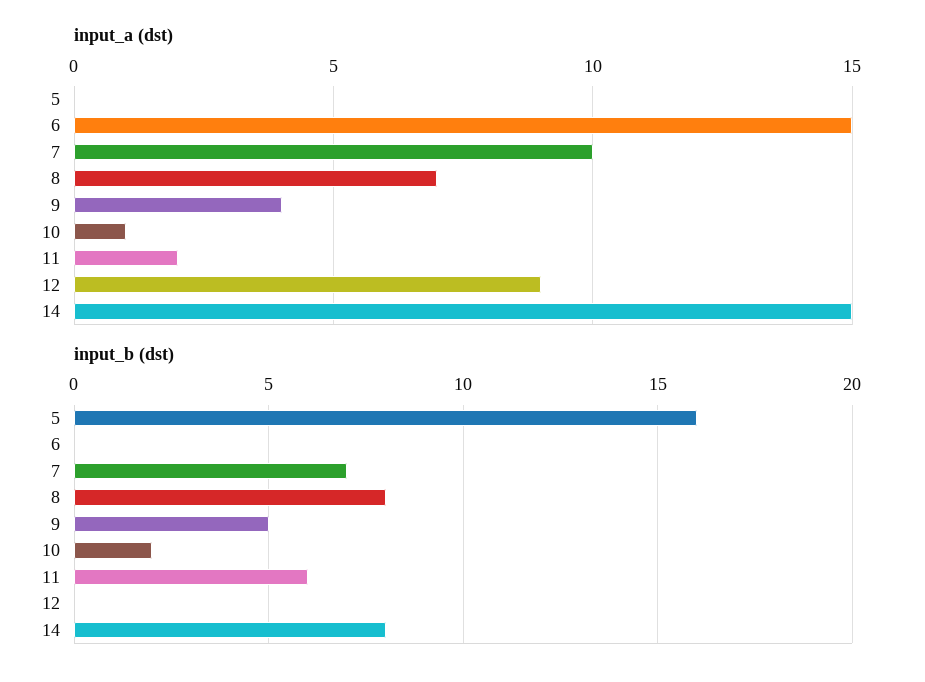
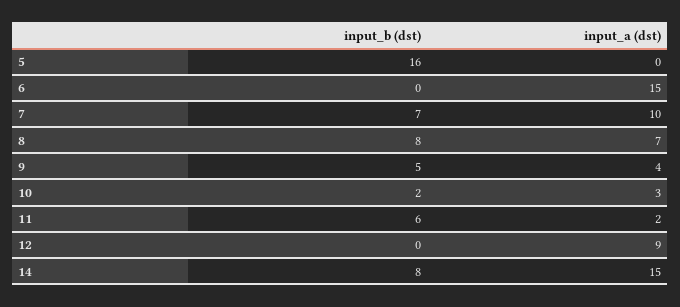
input_a (dst), 10: 1 -> 3

